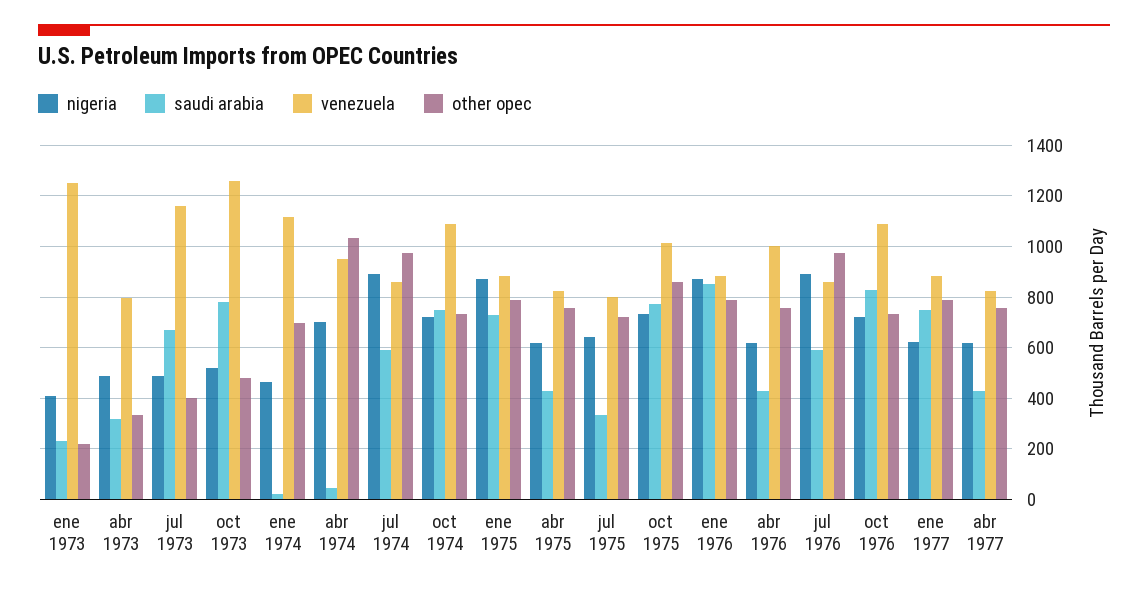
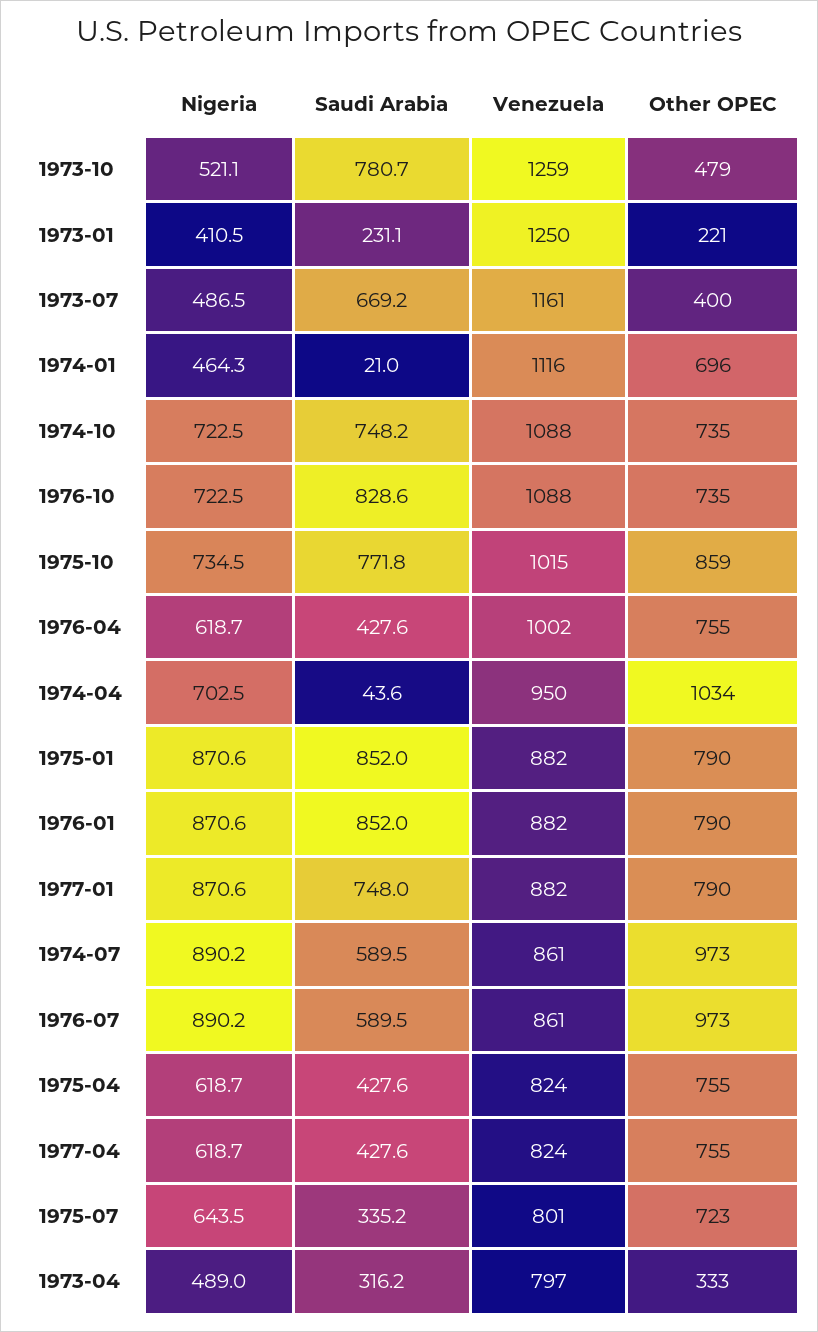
saudi arabia, ene 1975: 725 -> 852
nigeria, ene 1977: 625 -> 870.6

